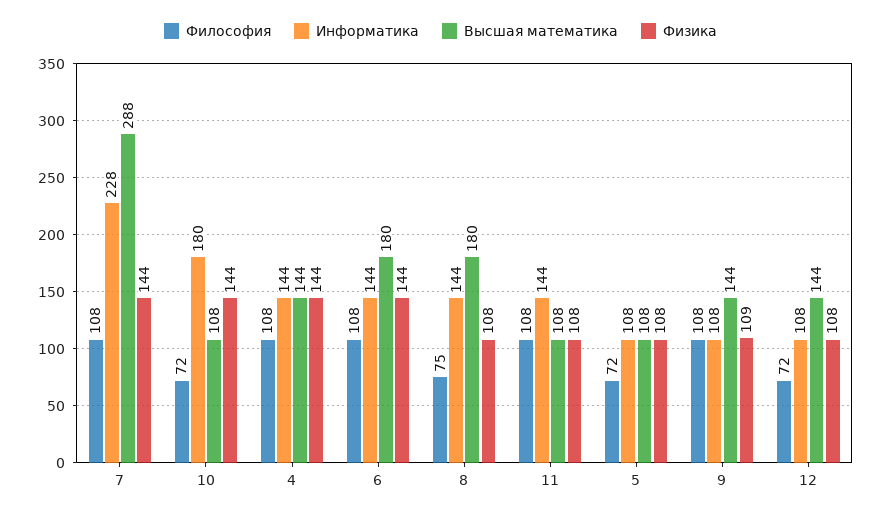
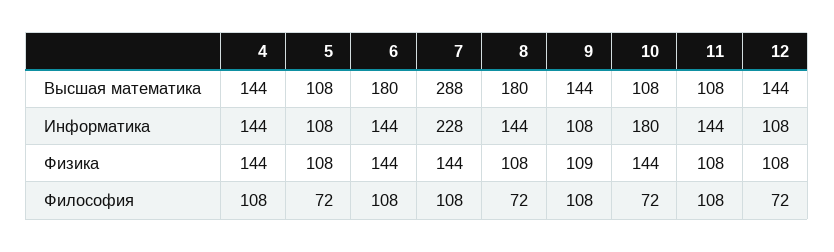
Философия, 8: 75 -> 72

